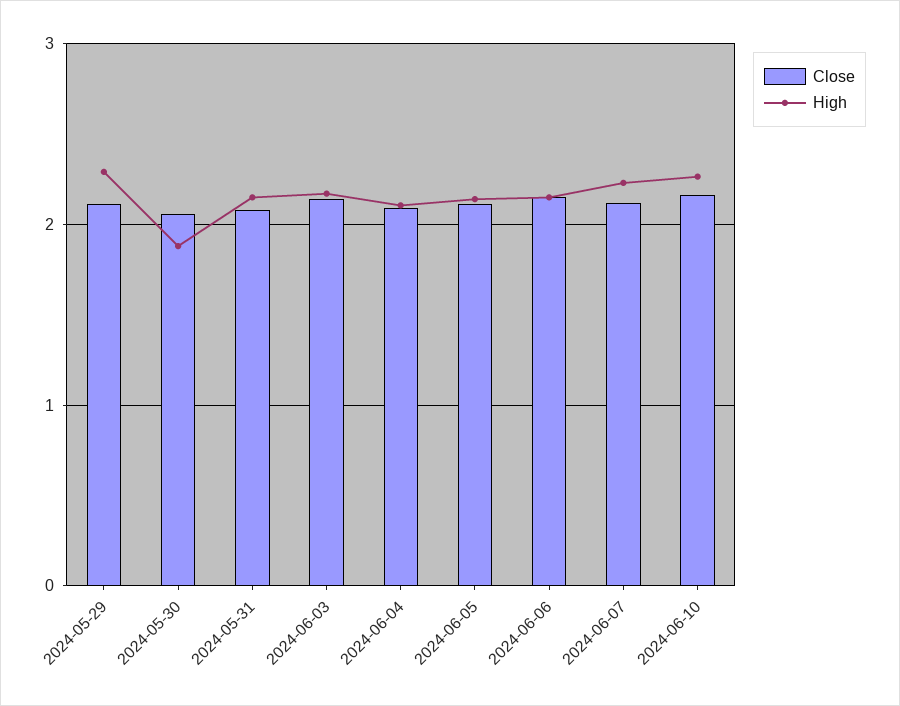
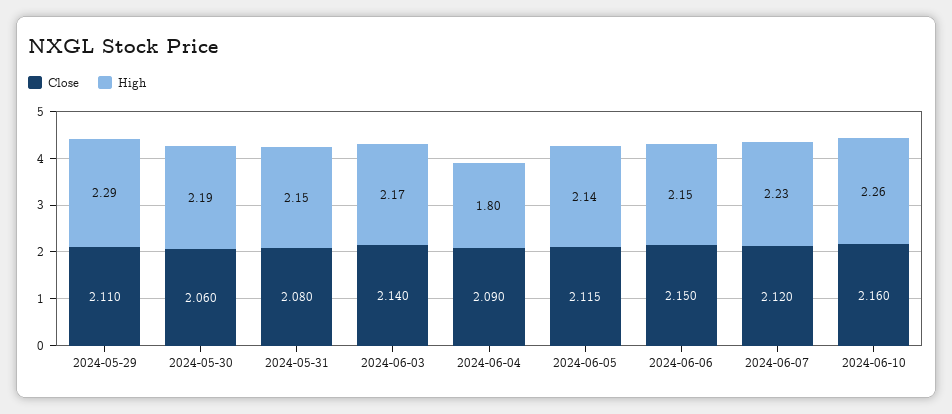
High, 2024-05-30: 1.9 -> 2.19
High, 2024-06-04: 2.1 -> 1.8

